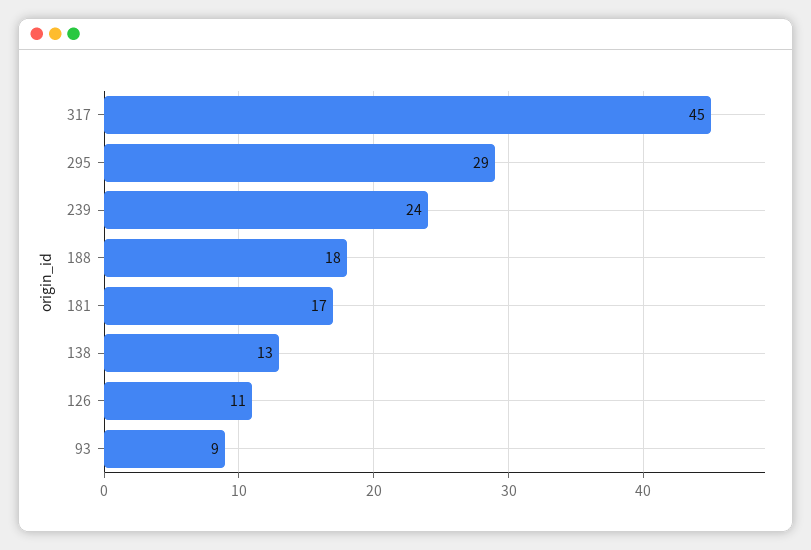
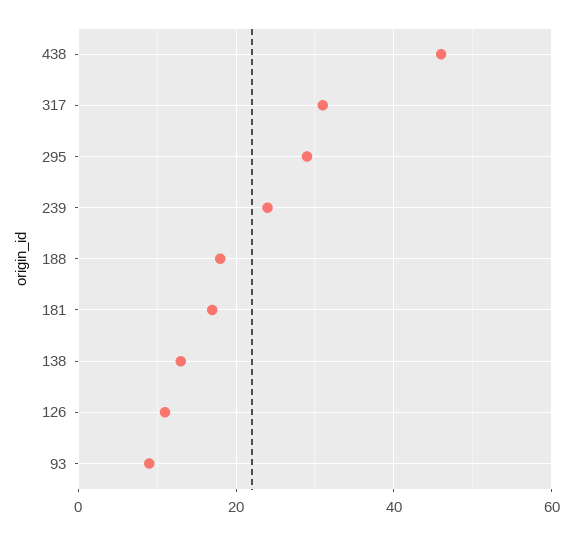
317: 45 -> 30
438: none -> 45

